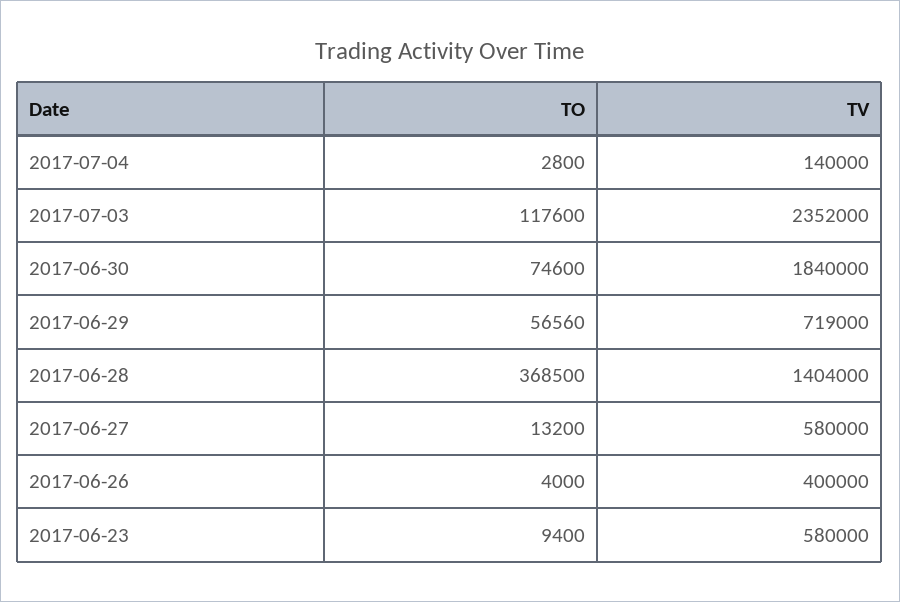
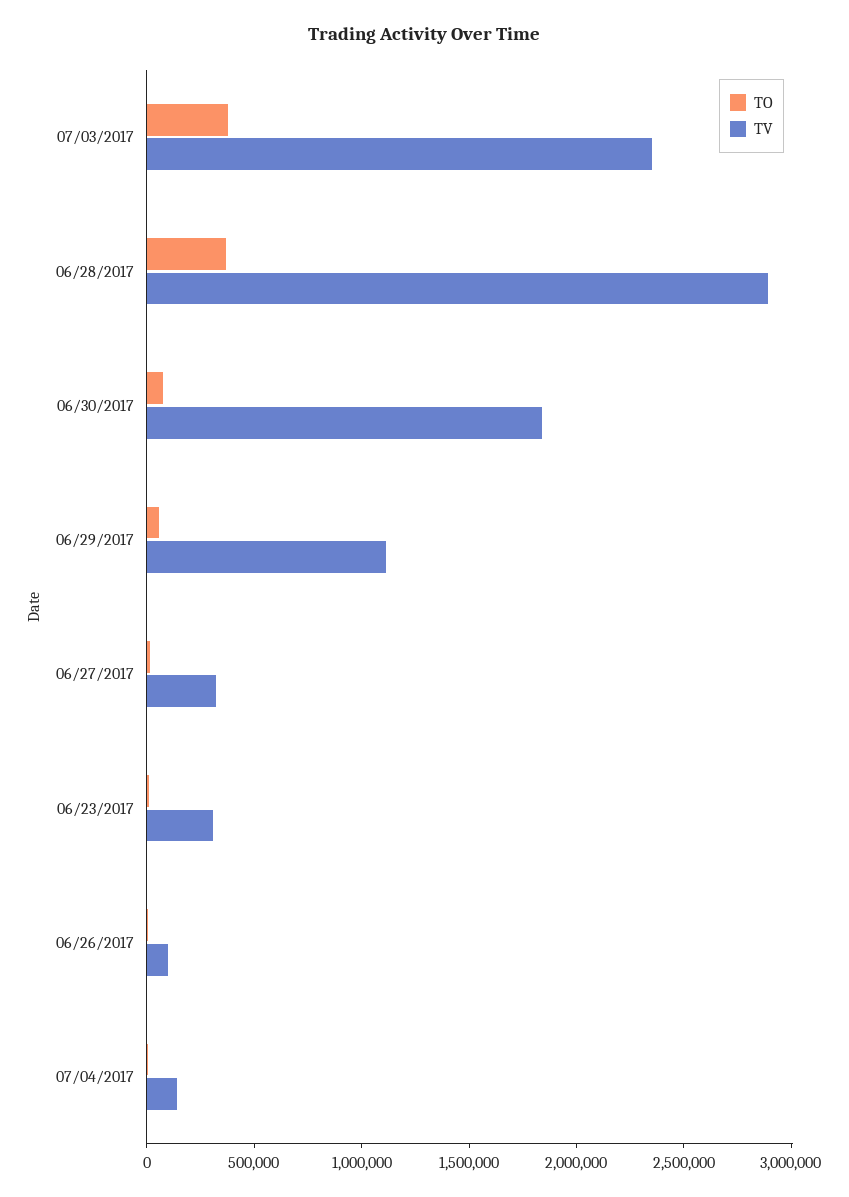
TO, 2017-07-03: 117600 -> 400000
TV, 2017-06-29: 719000 -> 1100000
TV, 2017-06-28: 1404000 -> 2900000
TV, 2017-06-27: 580000 -> 300000
TV, 2017-06-26: 400000 -> 100000
TV, 2017-06-23: 580000 -> 300000

